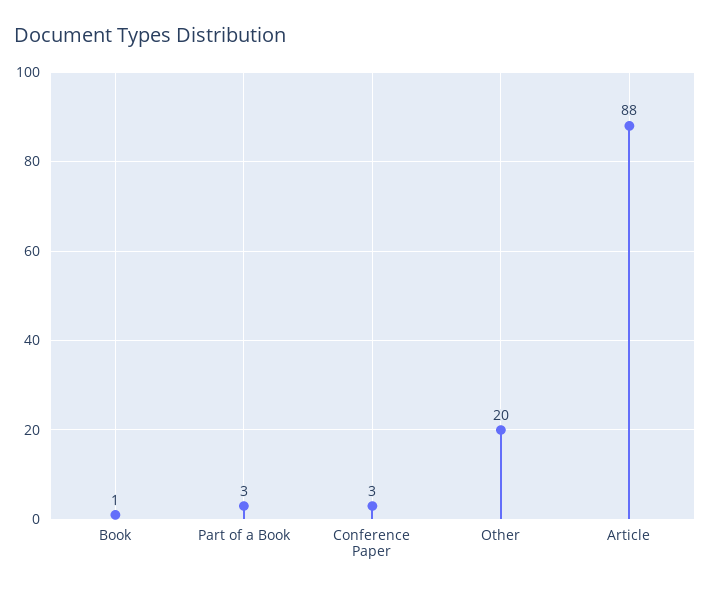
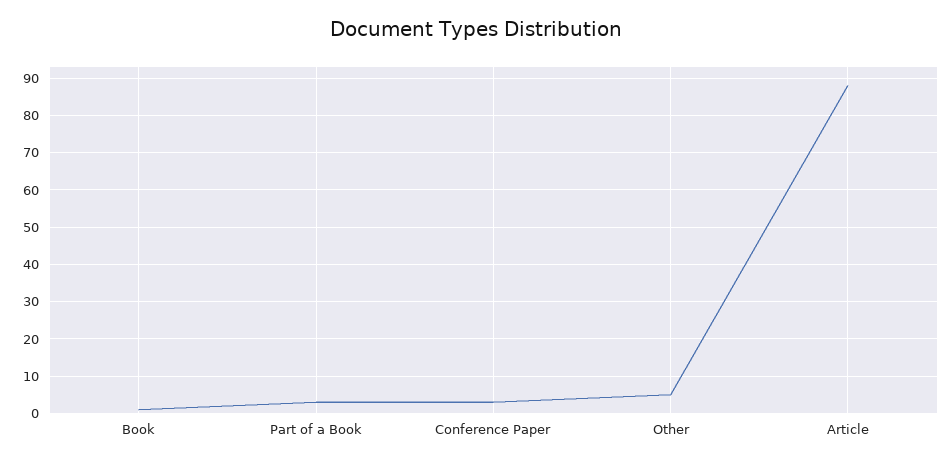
Other: 20 -> 5

